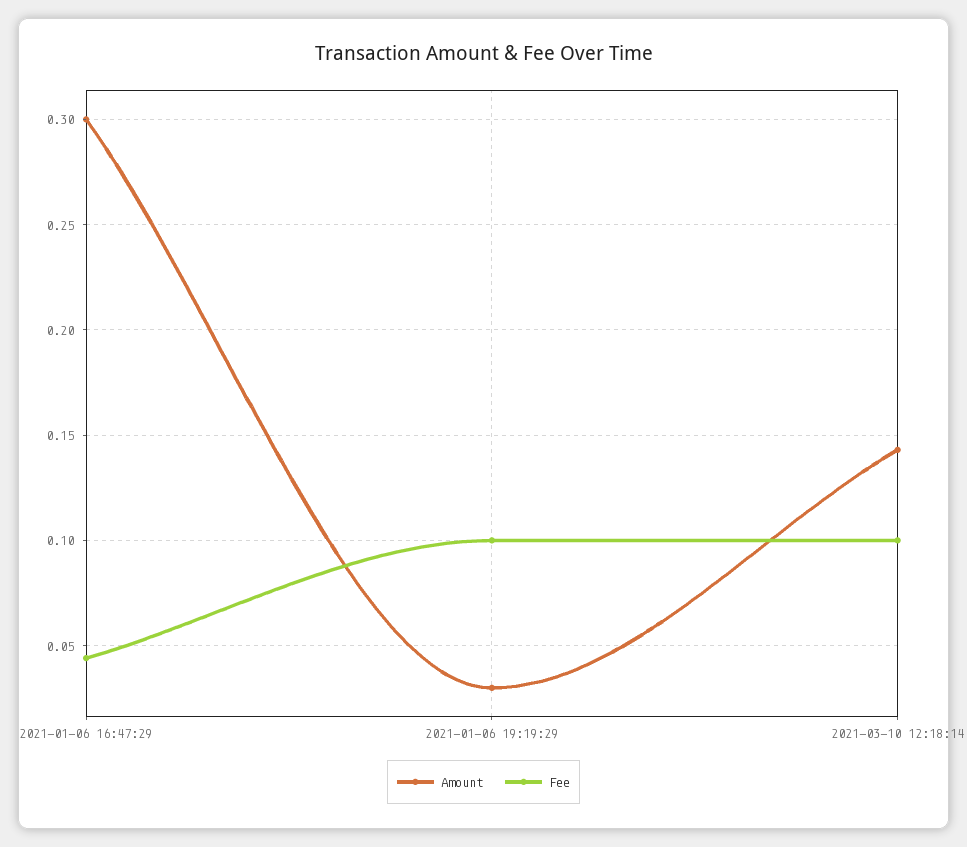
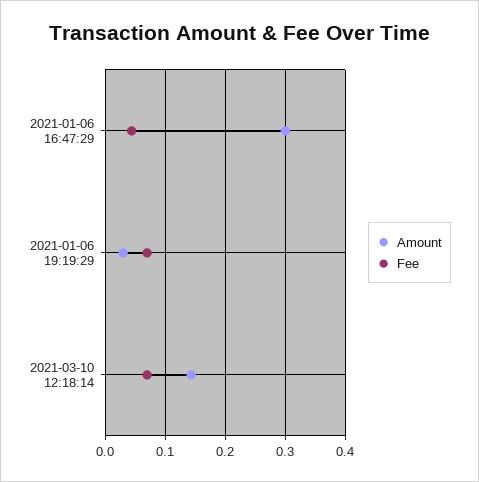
Fee, 2021-01-06 19:19:29: 0.1 -> 0.07
Fee, 2021-03-10 12:18:14: 0.1 -> 0.07

